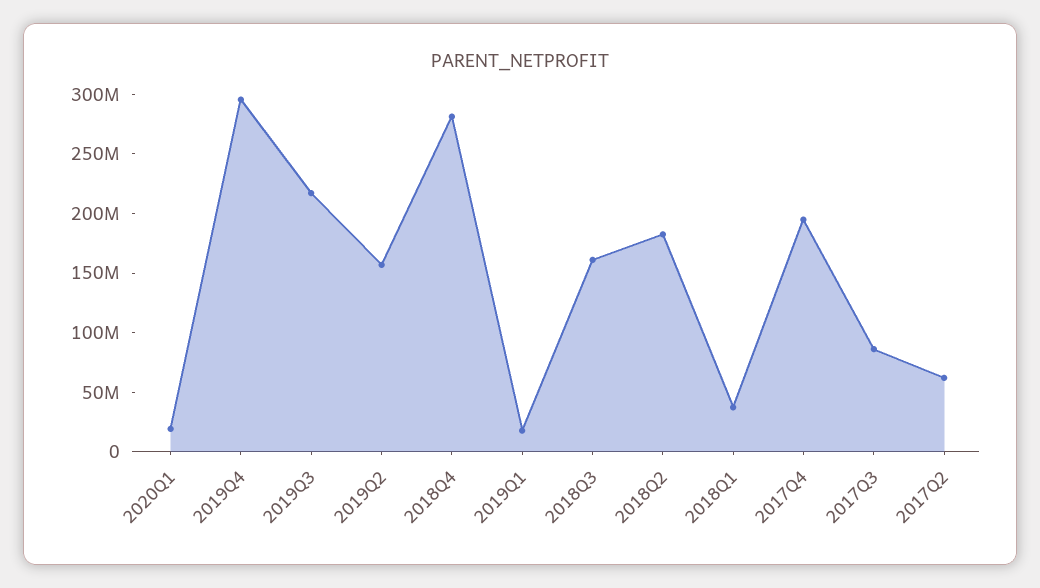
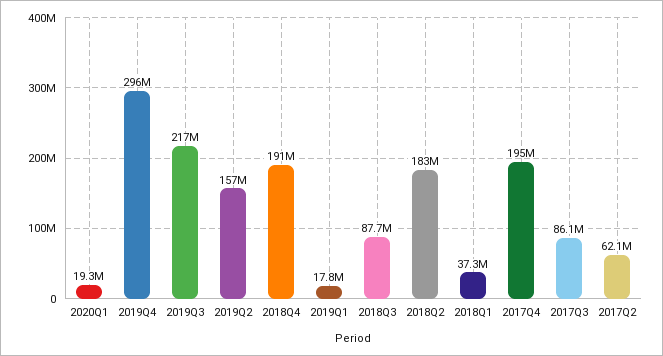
2018Q4: 280000000 -> 191000000
2018Q3: 160000000 -> 87700000

